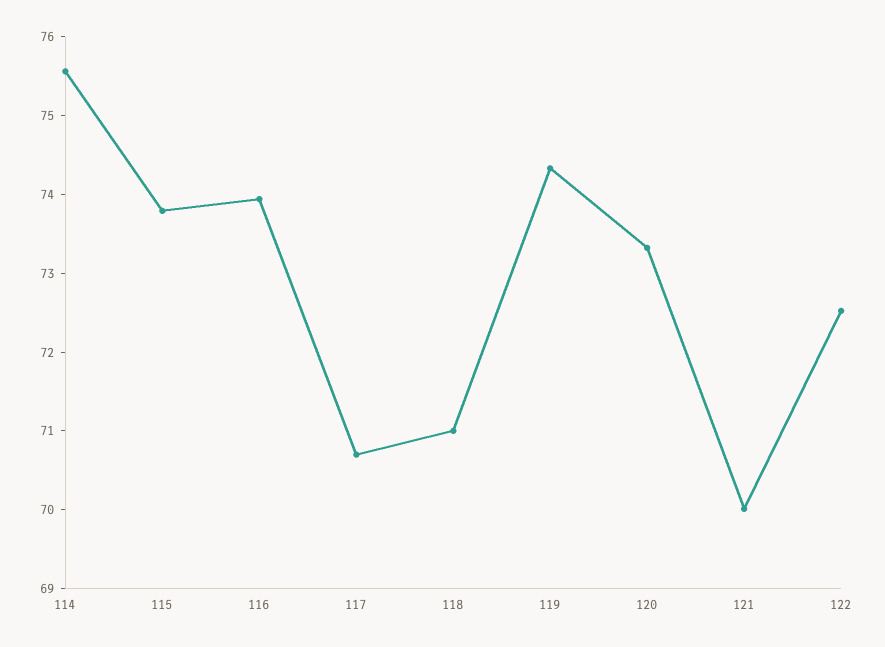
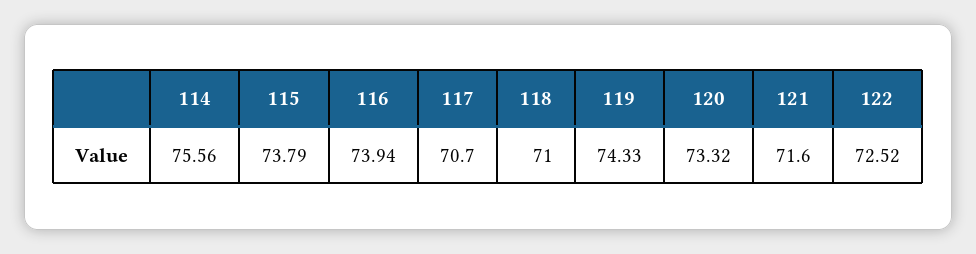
121: 70 -> 71.6

